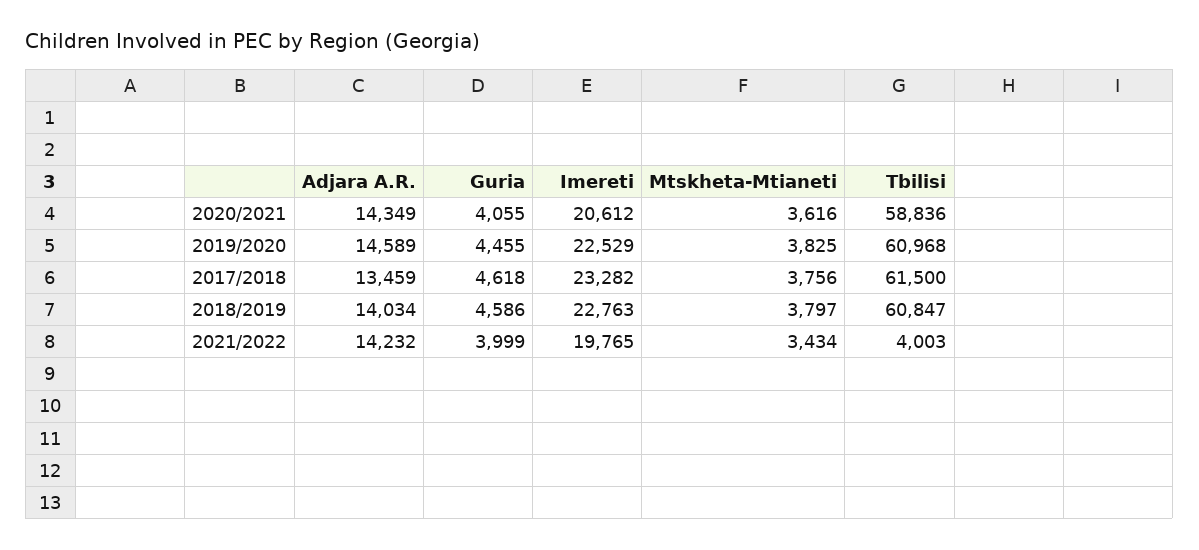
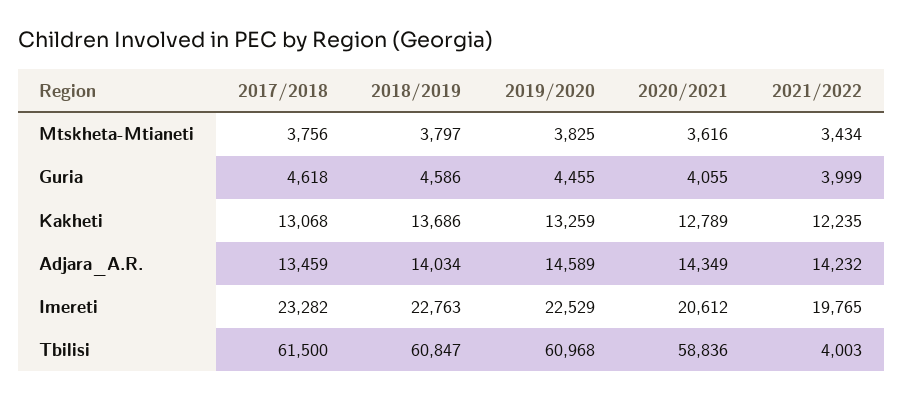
Kakheti, 2017/2018: none -> 13068
Kakheti, 2018/2019: none -> 13686
Kakheti, 2019/2020: none -> 13259
Kakheti, 2020/2021: none -> 12789
Kakheti, 2021/2022: none -> 12235

